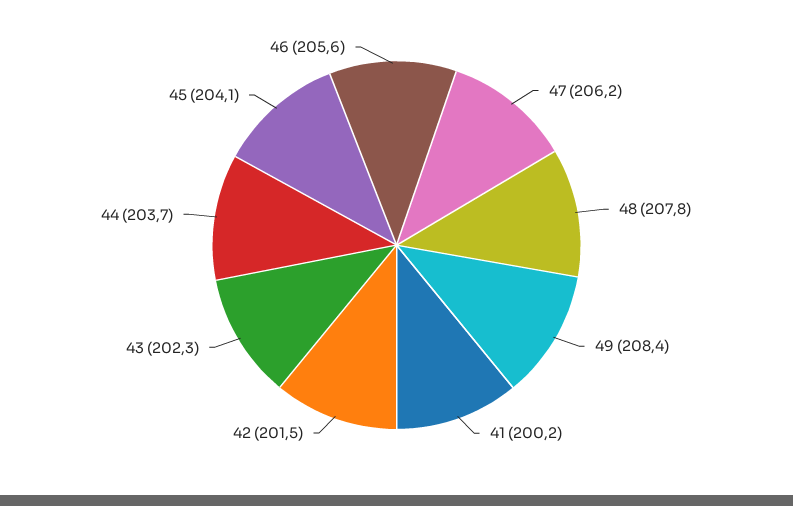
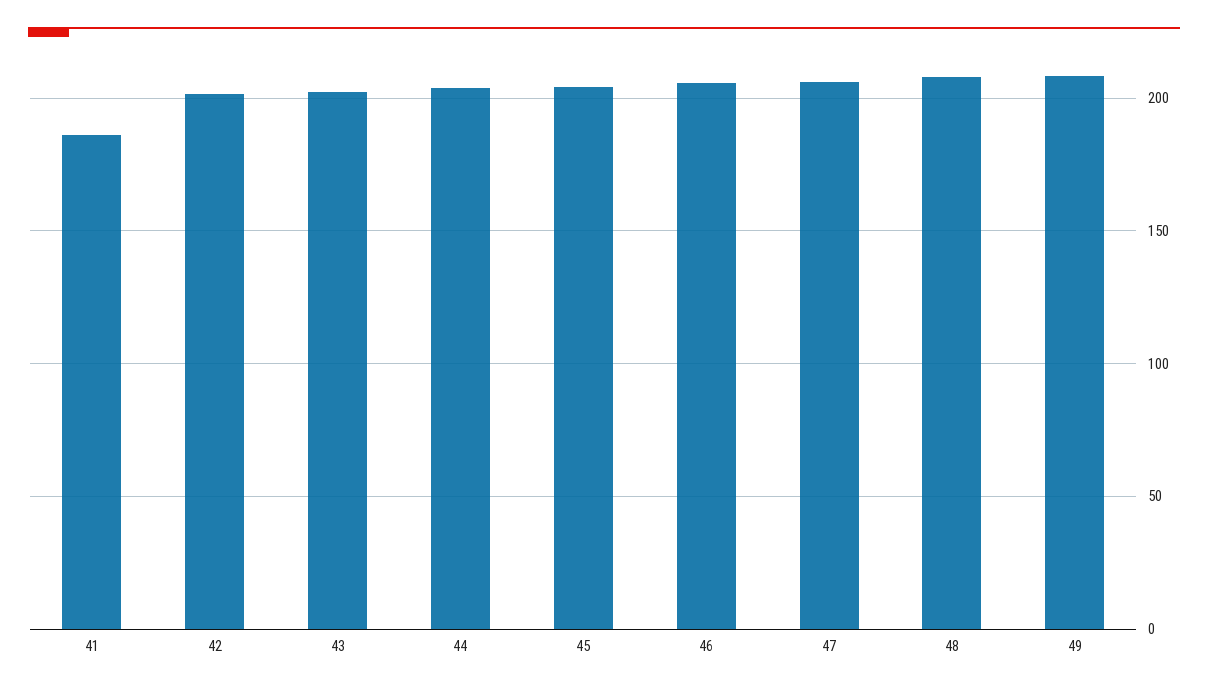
41: 200.2 -> 185

